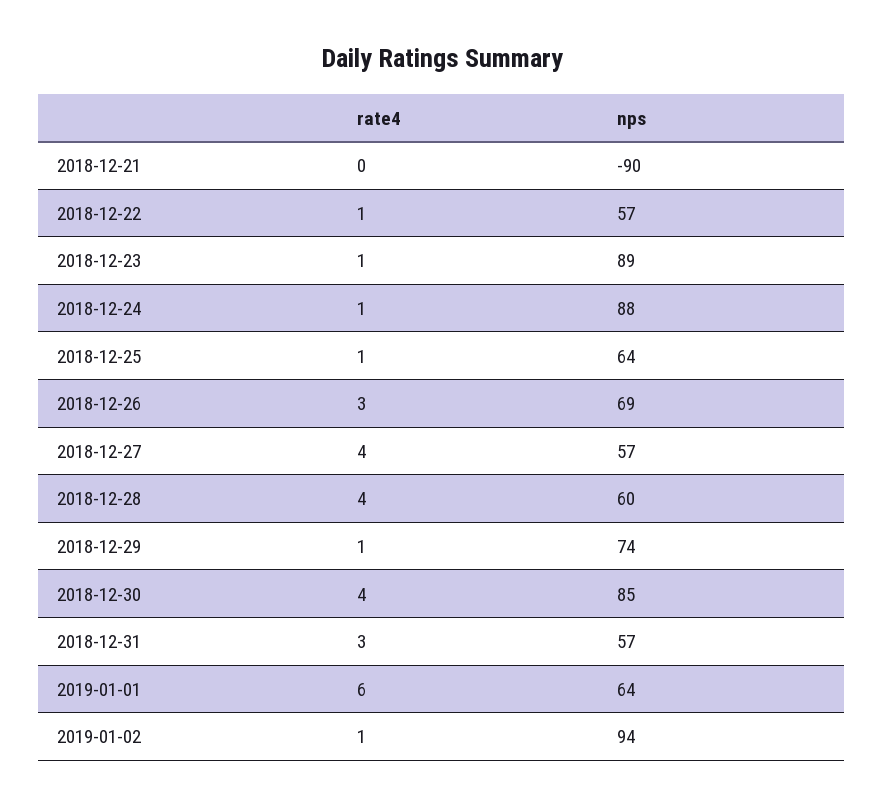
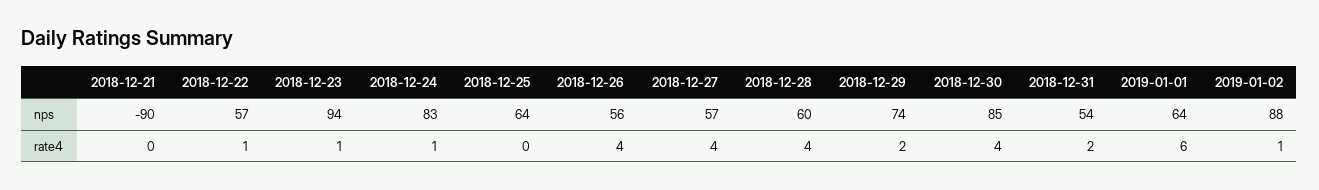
nps, 2018-12-23: 89 -> 94
nps, 2018-12-24: 88 -> 83
rate4, 2018-12-25: 1 -> 0
rate4, 2018-12-26: 3 -> 4
nps, 2018-12-26: 69 -> 56
rate4, 2018-12-29: 1 -> 2
rate4, 2018-12-31: 3 -> 2
nps, 2018-12-31: 57 -> 54
nps, 2019-01-02: 94 -> 88

